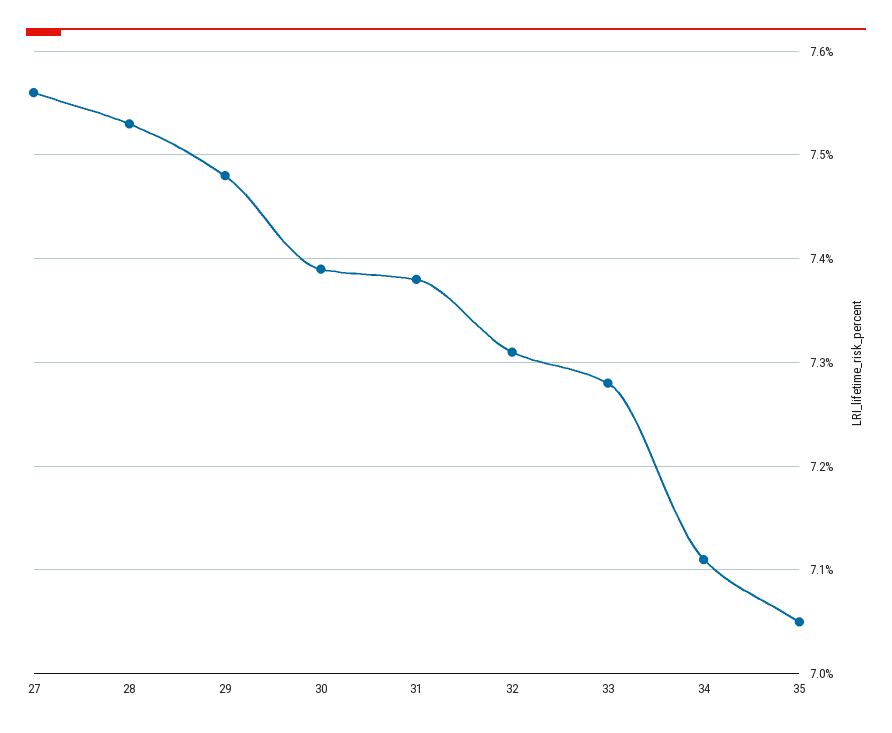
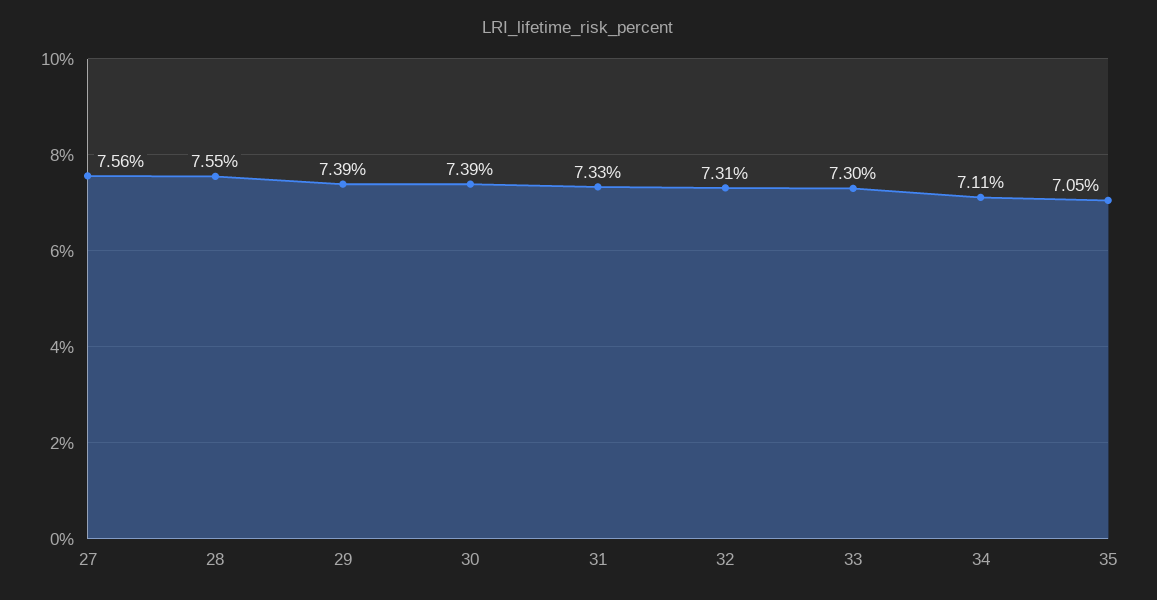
28: 7.53 -> 7.55
29: 7.48 -> 7.39
31: 7.38 -> 7.33
33: 7.28 -> 7.3

